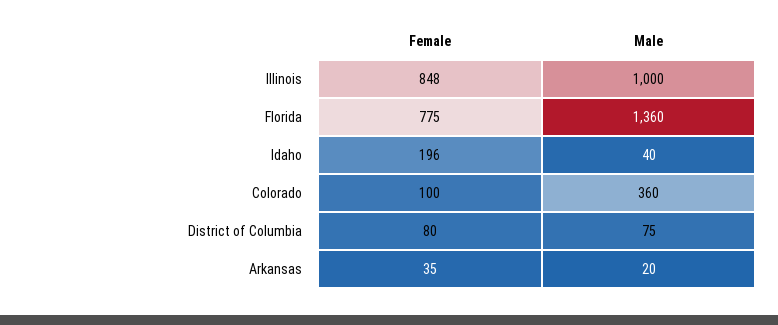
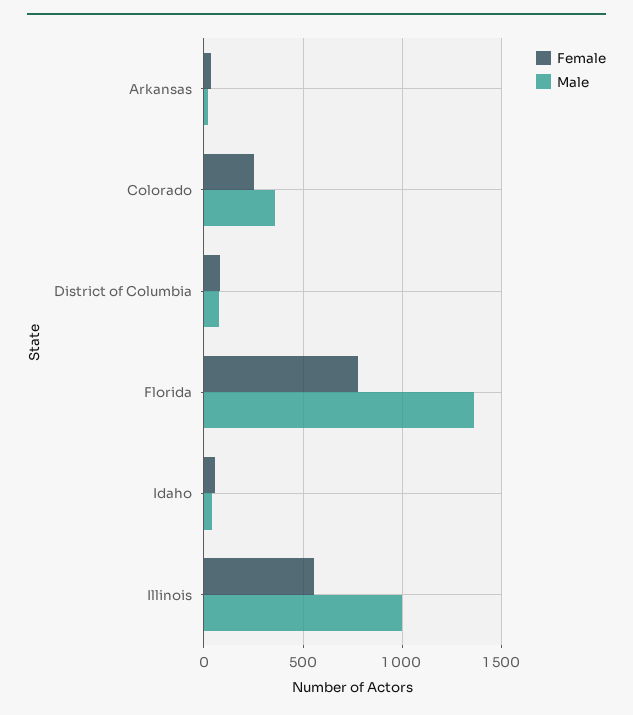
Female, Illinois: 848 -> 550
Female, Idaho: 196 -> 50
Female, Colorado: 100 -> 250

